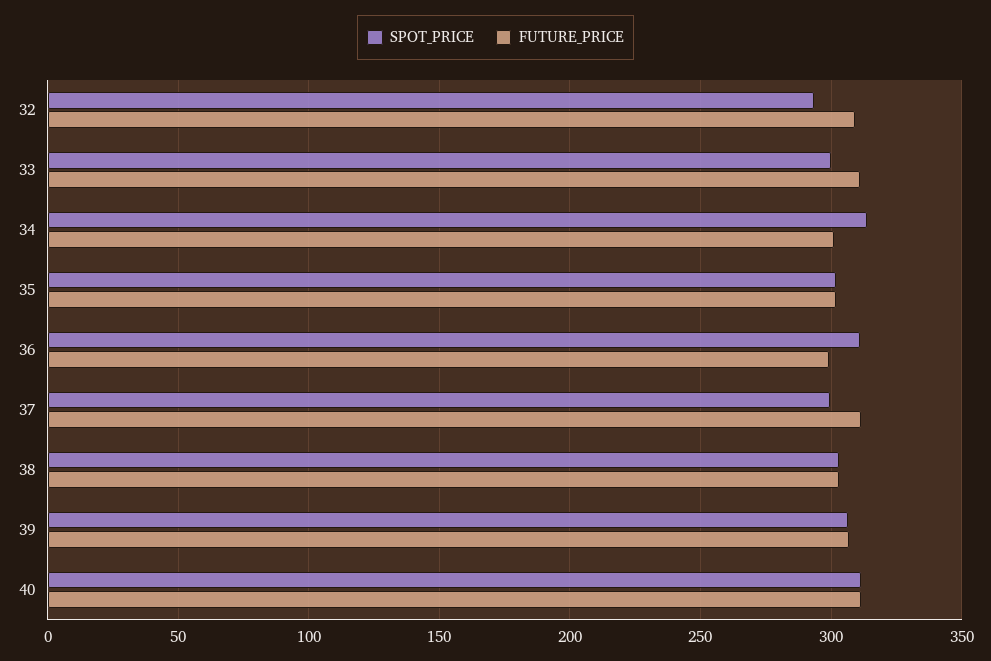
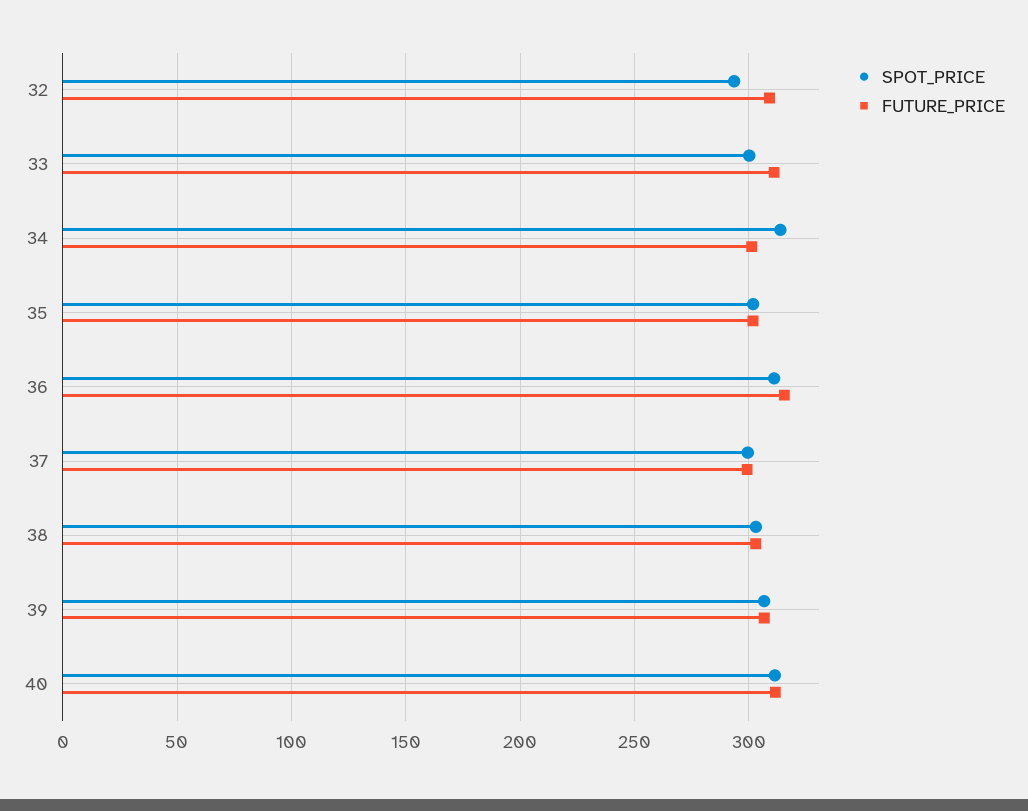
FUTURE_PRICE, 36: 300 -> 315
FUTURE_PRICE, 37: 310 -> 300

